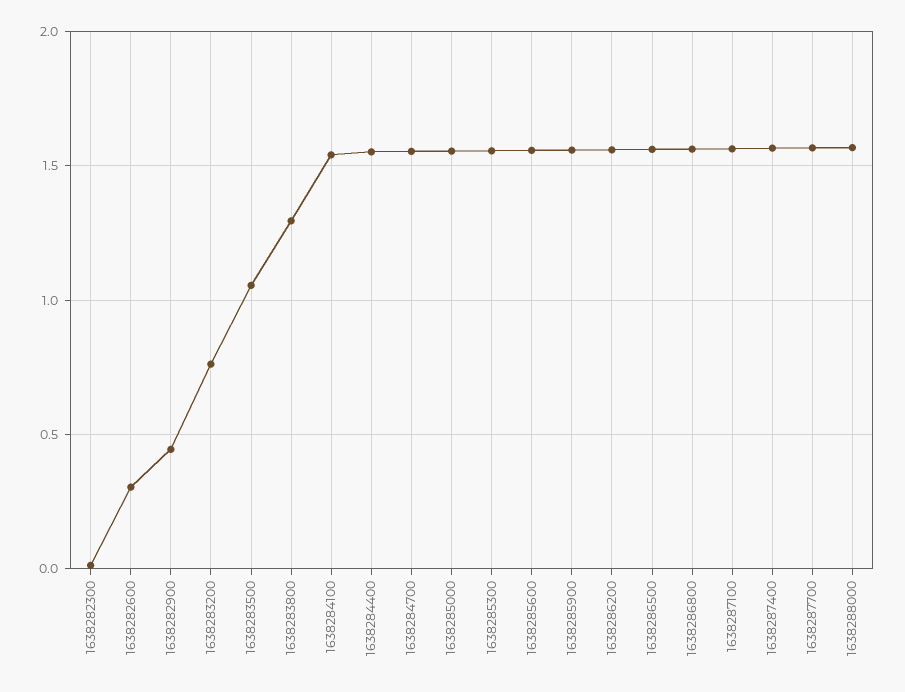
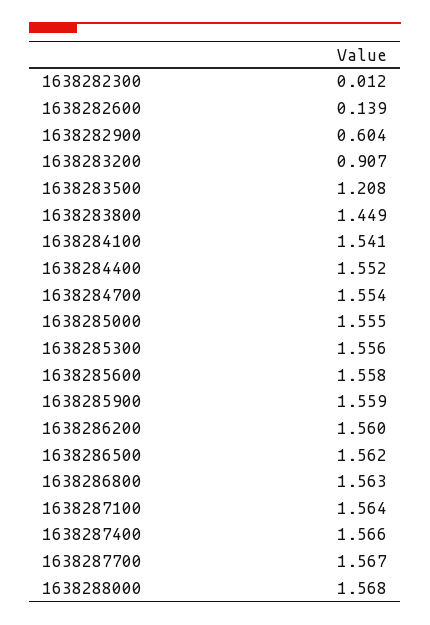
1638282600: 0.3 -> 0.139
1638282900: 0.45 -> 0.604
1638283200: 0.75 -> 0.907
1638283500: 1.05 -> 1.208
1638283800: 1.3 -> 1.449

